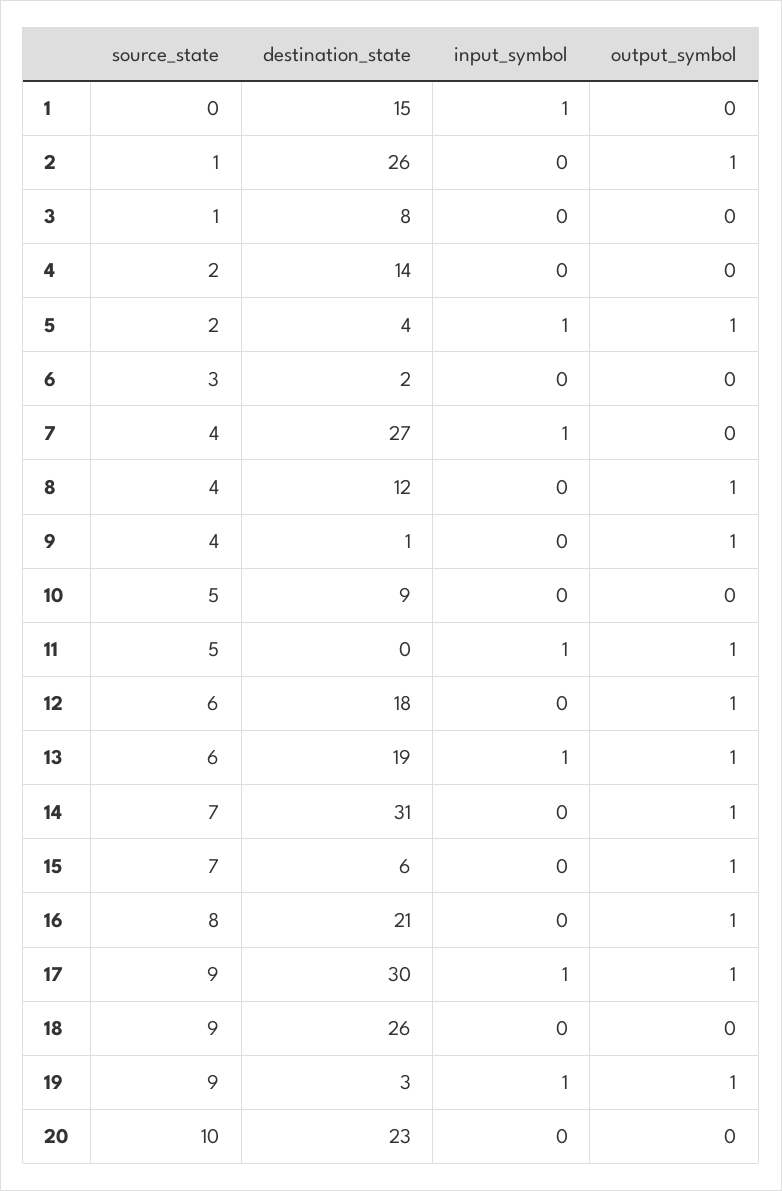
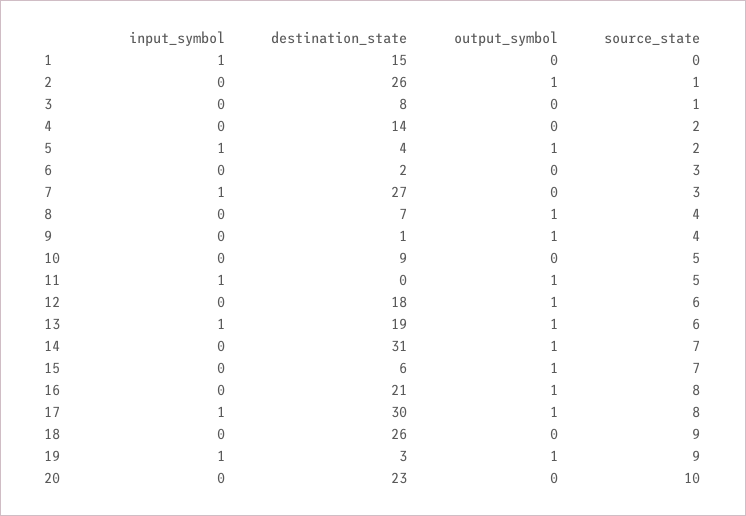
source_state, 7: 4 -> 3
destination_state, 8: 12 -> 7
source_state, 17: 9 -> 8

